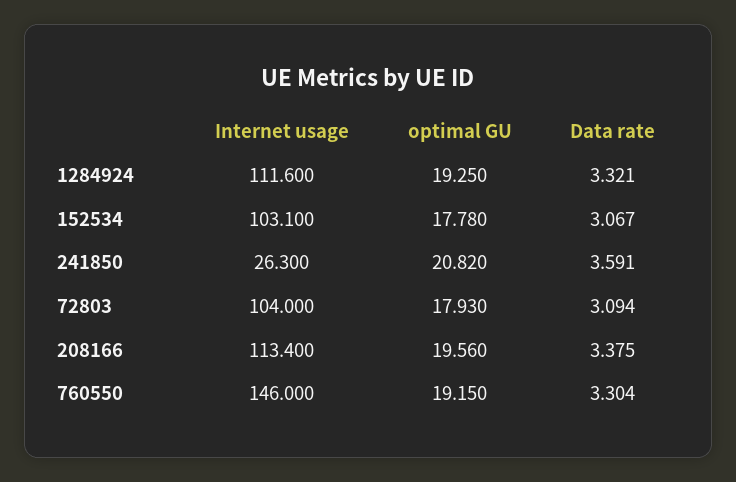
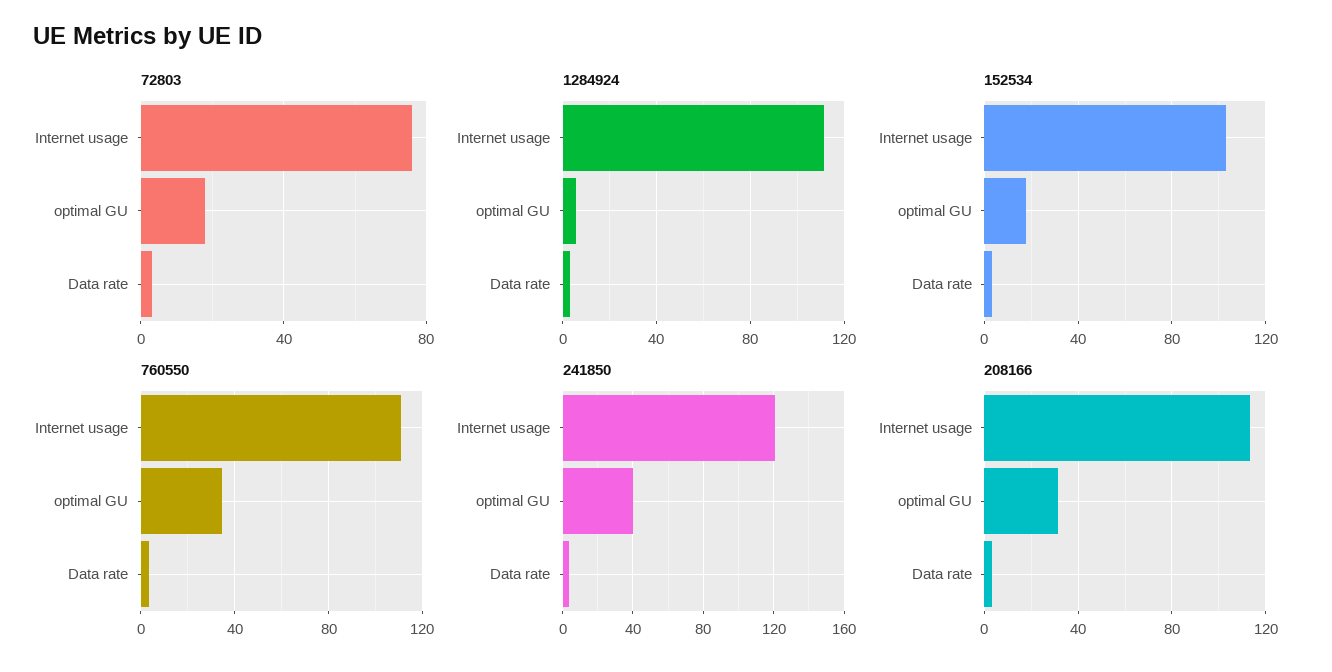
1284924, optimal GU: 19.25 -> 5
241850, Internet usage: 26.3 -> 120
241850, optimal GU: 20.82 -> 40
72803, Internet usage: 104 -> 75
208166, optimal GU: 19.56 -> 30
760550, Internet usage: 146 -> 110
760550, optimal GU: 19.15 -> 35

